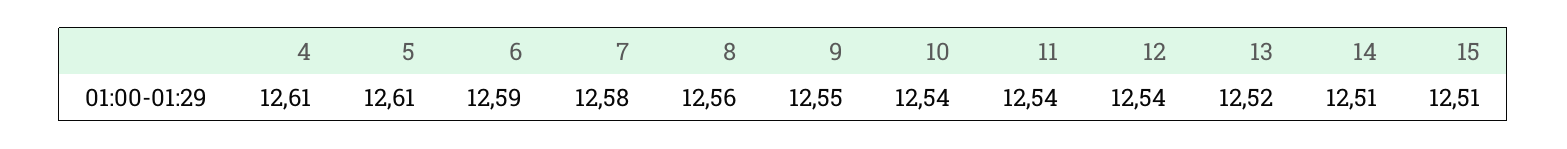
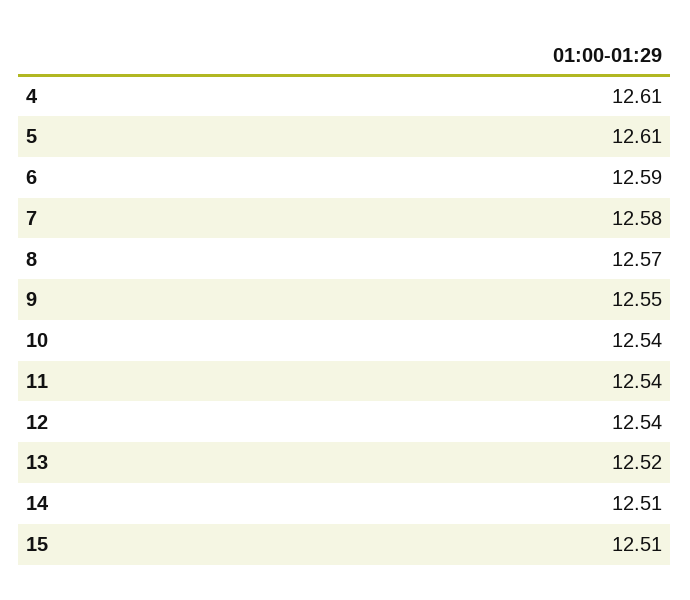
8: 12.56 -> 12.57

